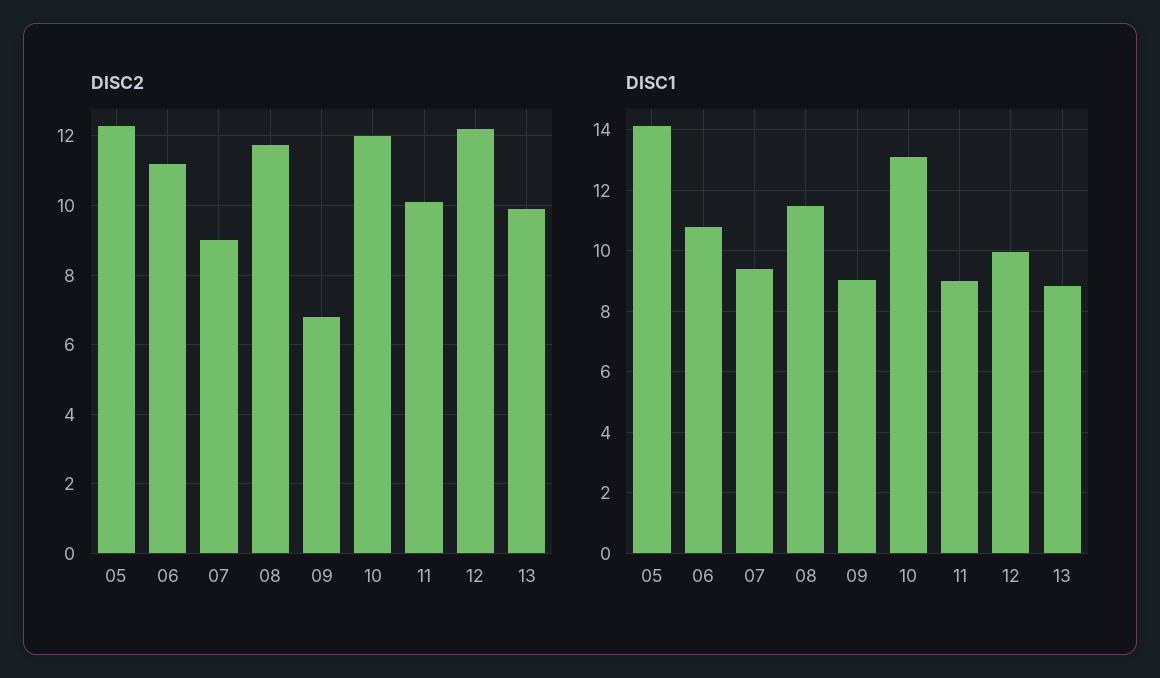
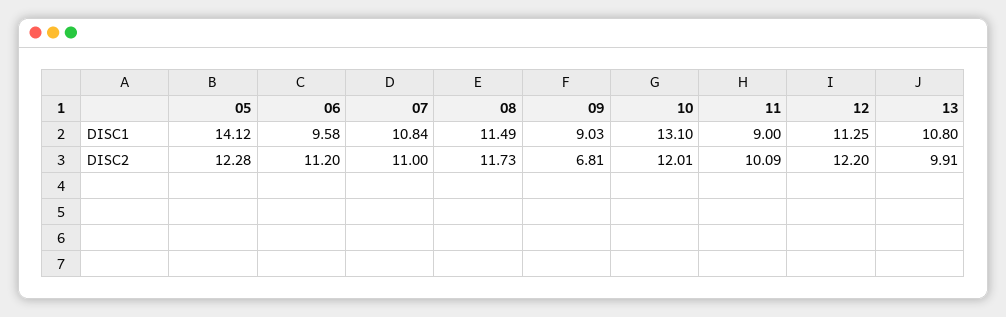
DISC2, 07: 9 -> 11
DISC1, 06: 10.8 -> 9.58
DISC1, 07: 9.4 -> 10.84
DISC1, 12: 10 -> 11.25
DISC1, 13: 8.8 -> 10.8

